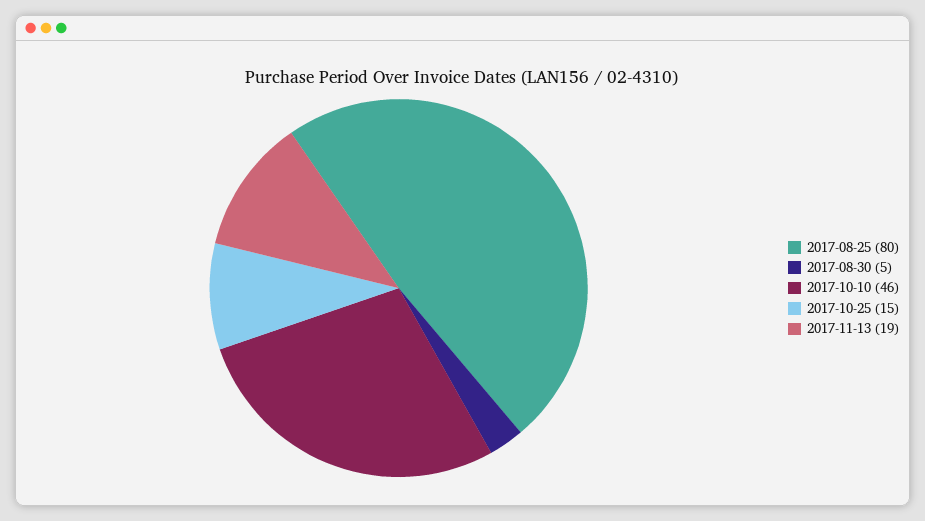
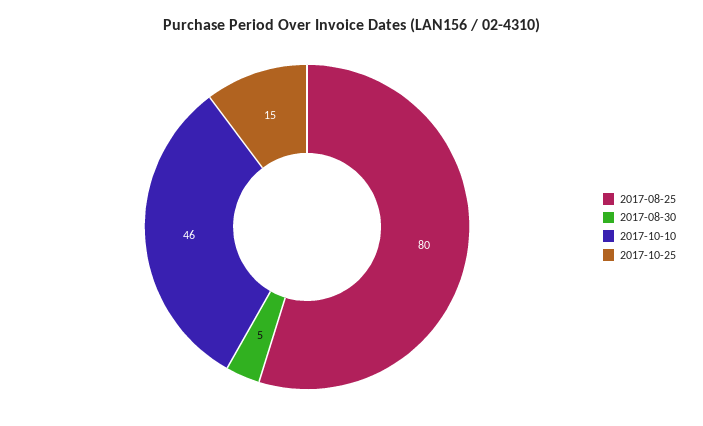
2017-11-13: 19 -> none

